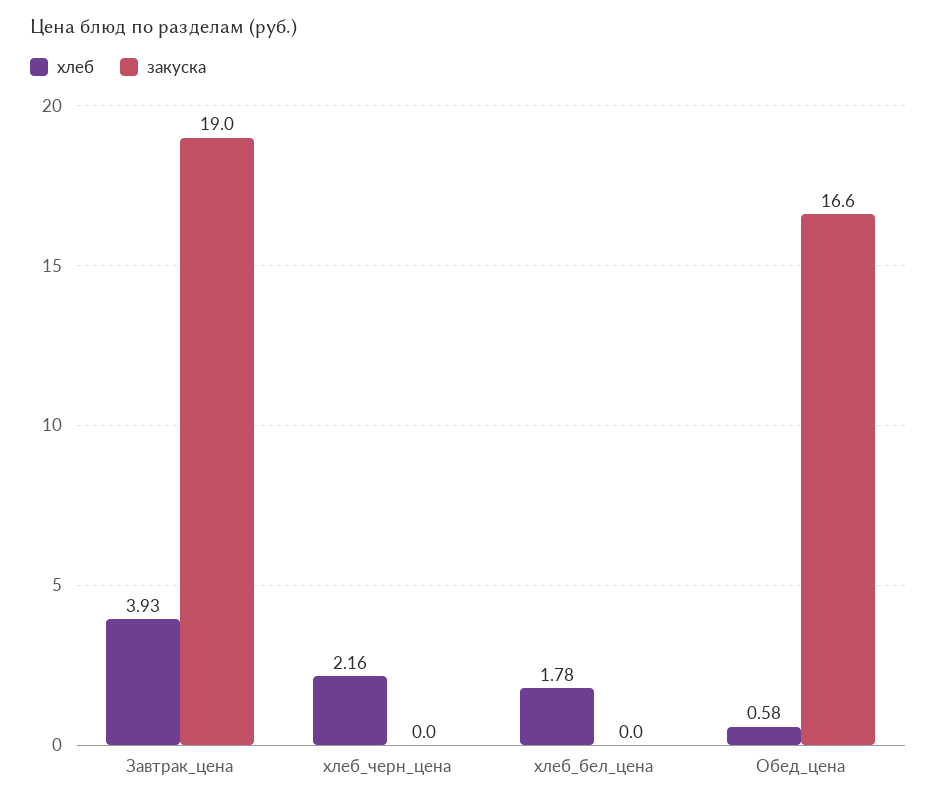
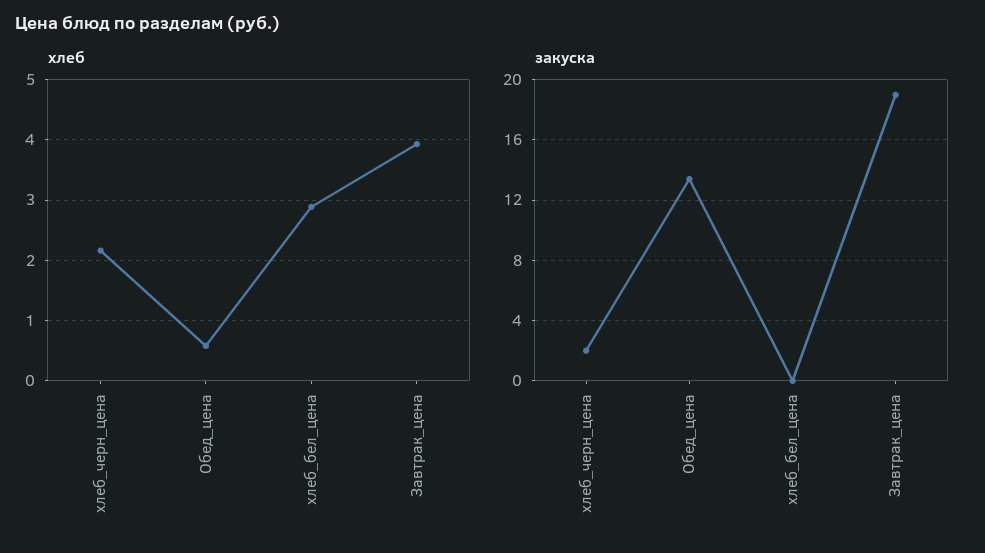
закуска, хлеб_черн_цена: 0 -> 2
хлеб, хлеб_бел_цена: 1.78 -> 2.9
закуска, Обед_цена: 16.6 -> 13.5

